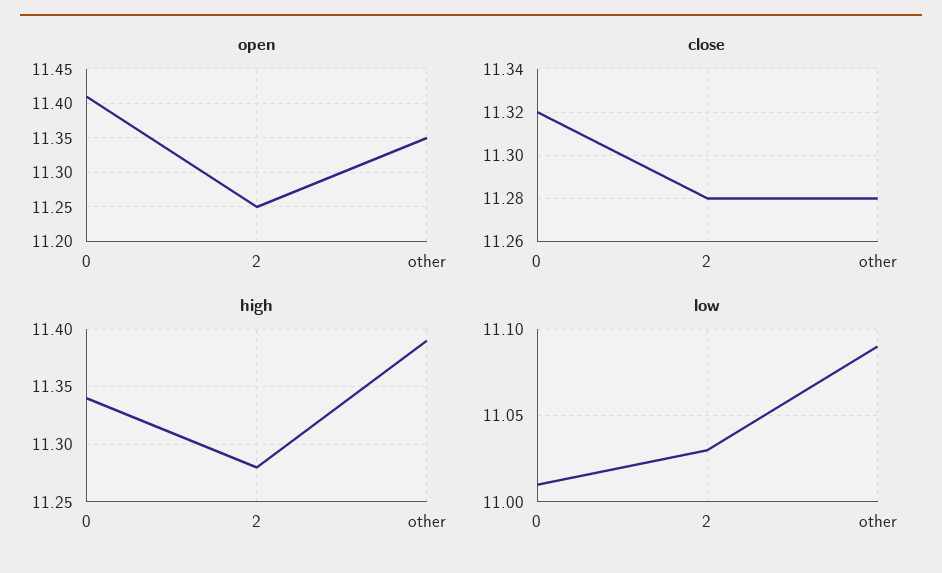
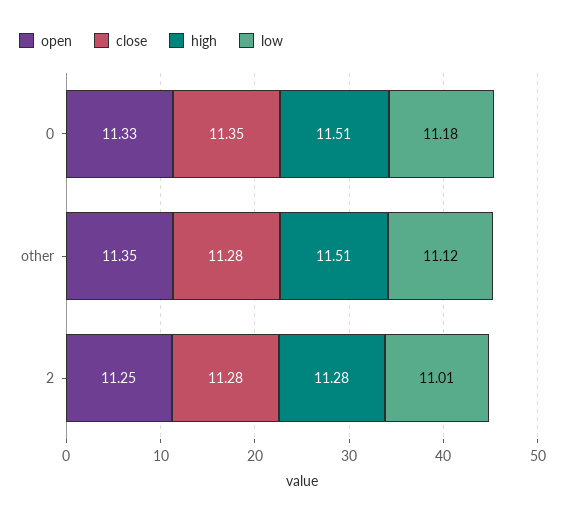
open, 0: 11.41 -> 11.33
close, 0: 11.32 -> 11.35
high, 0: 11.34 -> 11.51
high, other: 11.39 -> 11.51
low, 0: 11.01 -> 11.18
low, 2: 11.03 -> 11.01
low, other: 11.09 -> 11.12

